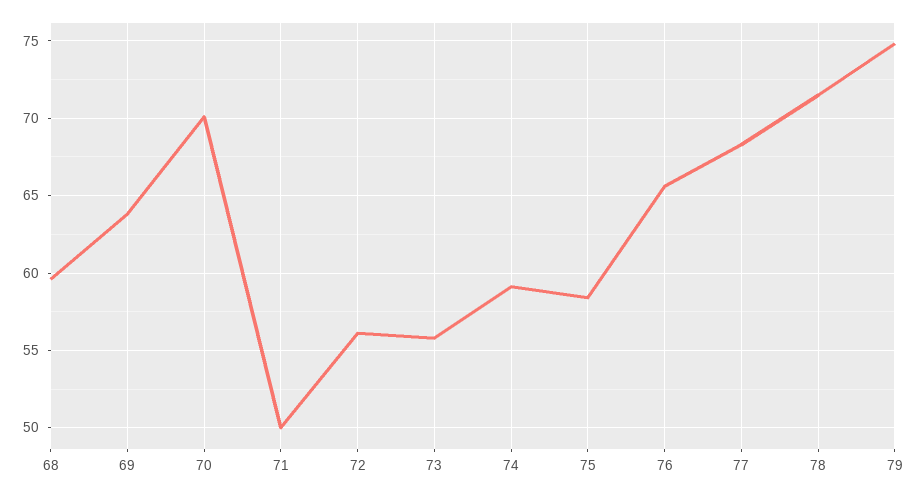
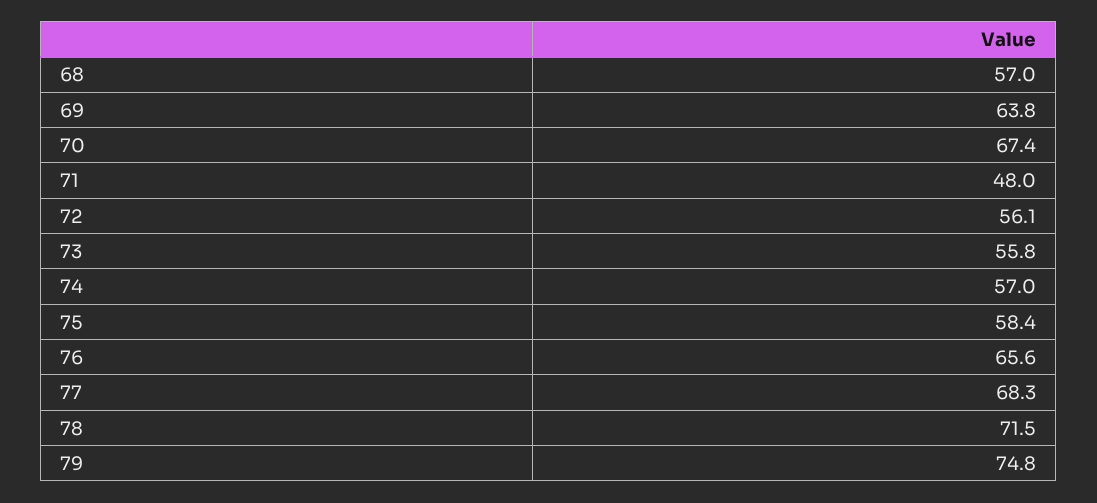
68: 59.5 -> 57
70: 70 -> 67.4
71: 50 -> 48
74: 59 -> 57

